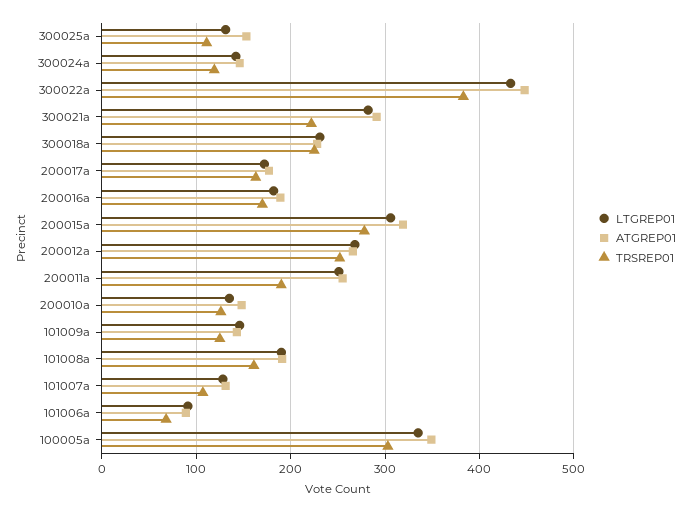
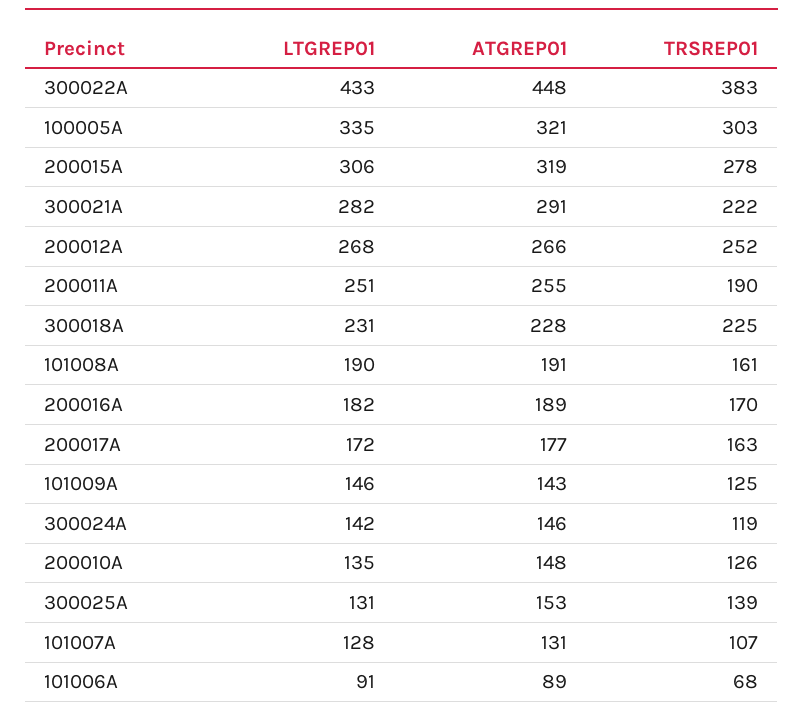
TRSREP01, 300025a: 110 -> 139
ATGREP01, 100005a: 350 -> 321

